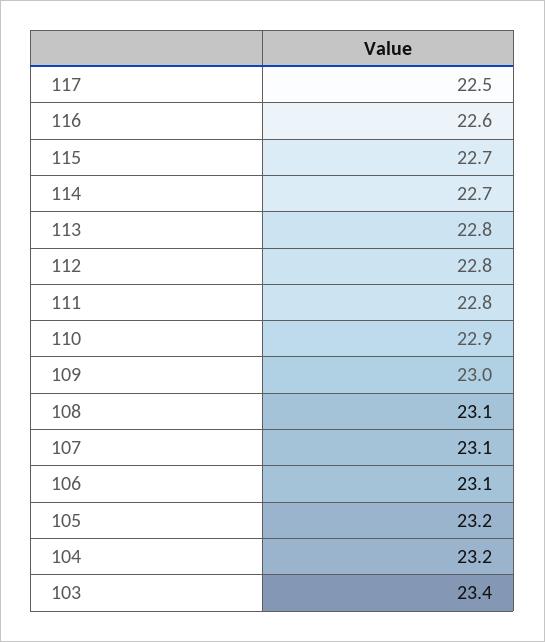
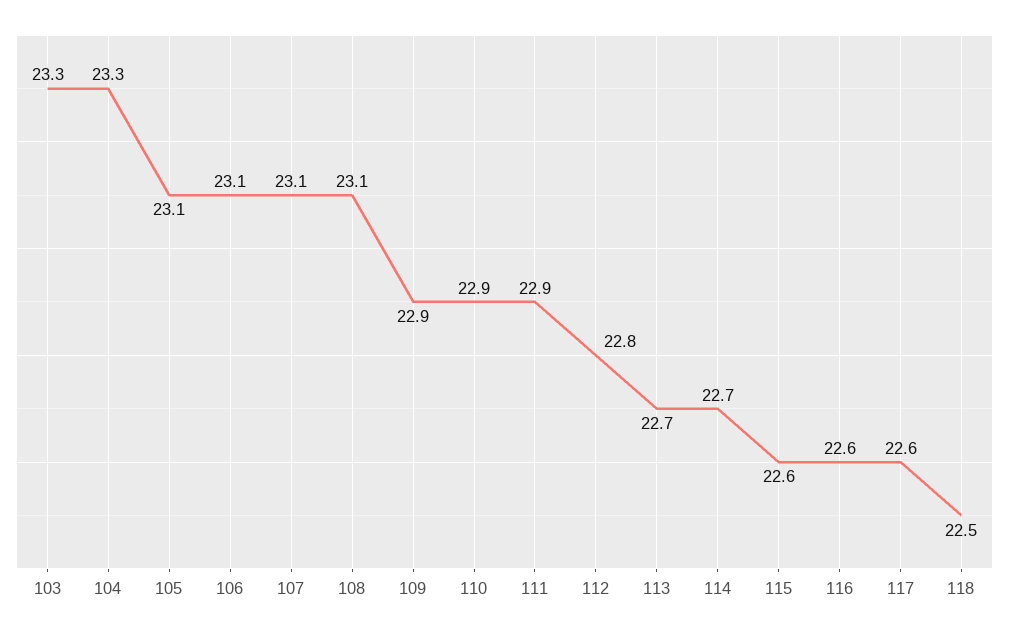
117: 22.5 -> 22.6
115: 22.7 -> 22.6
113: 22.8 -> 22.7
111: 22.8 -> 22.9
109: 23 -> 22.9
105: 23.2 -> 23.1
104: 23.2 -> 23.3
103: 23.4 -> 23.3
118: none -> 22.5

